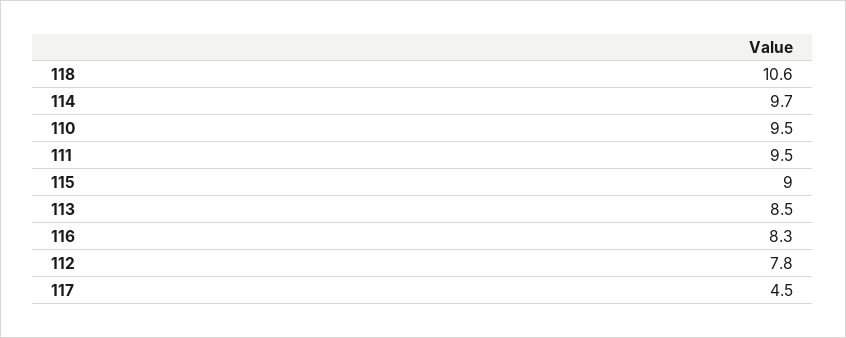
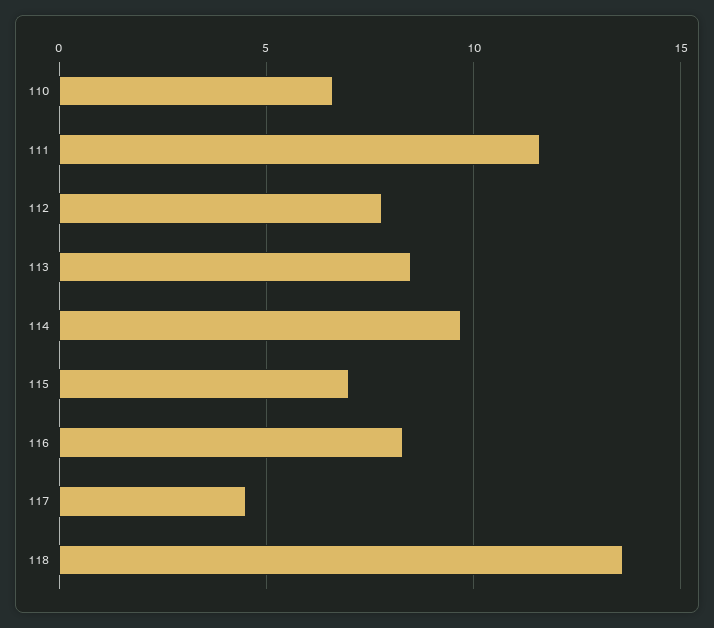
118: 10.6 -> 13.5
110: 9.5 -> 6.5
111: 9.5 -> 11.5
115: 9 -> 7

